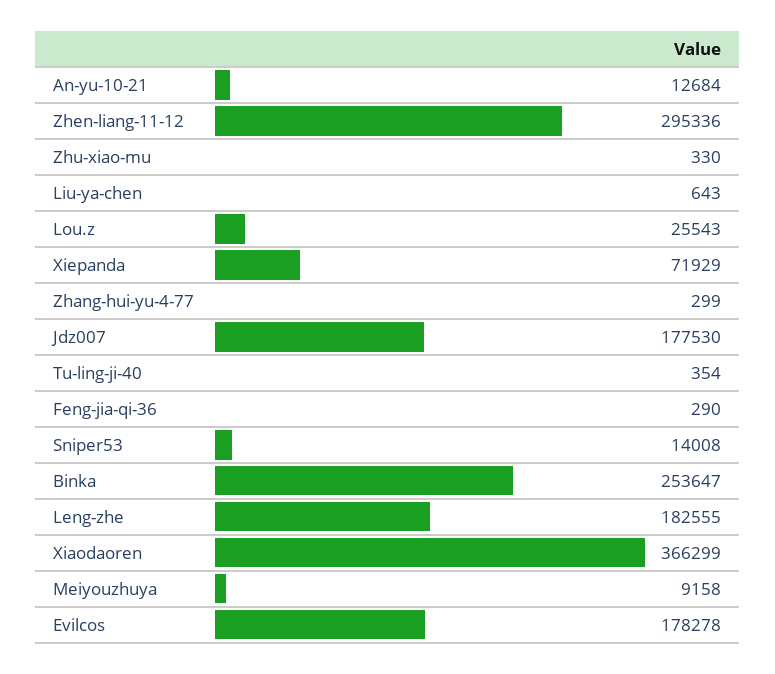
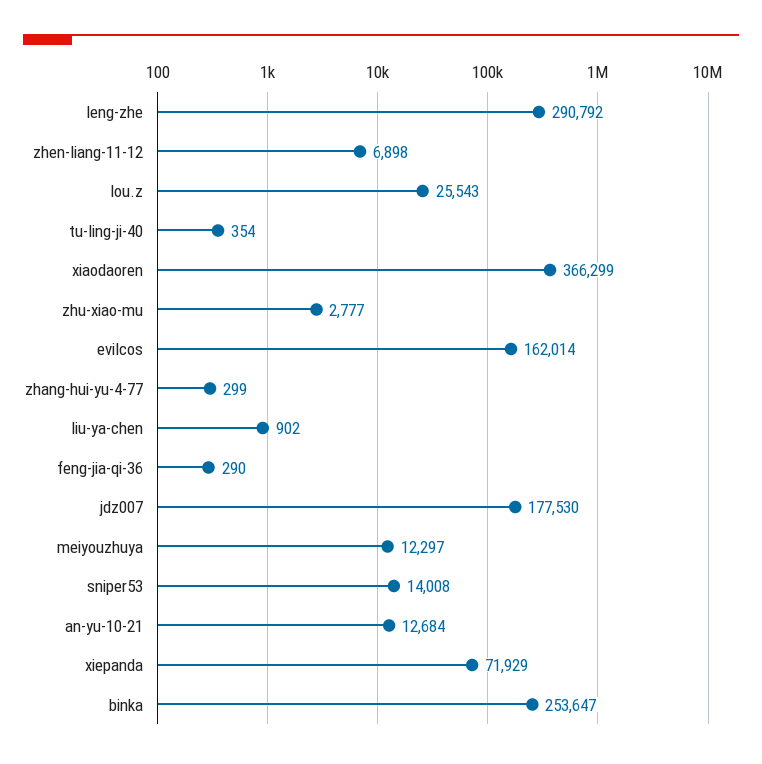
Zhen-liang-11-12: 295336 -> 6898
Zhu-xiao-mu: 330 -> 2777
Liu-ya-chen: 643 -> 902
Leng-zhe: 182555 -> 290792
Meiyouzhuya: 9158 -> 12297
Evilcos: 178278 -> 162014

